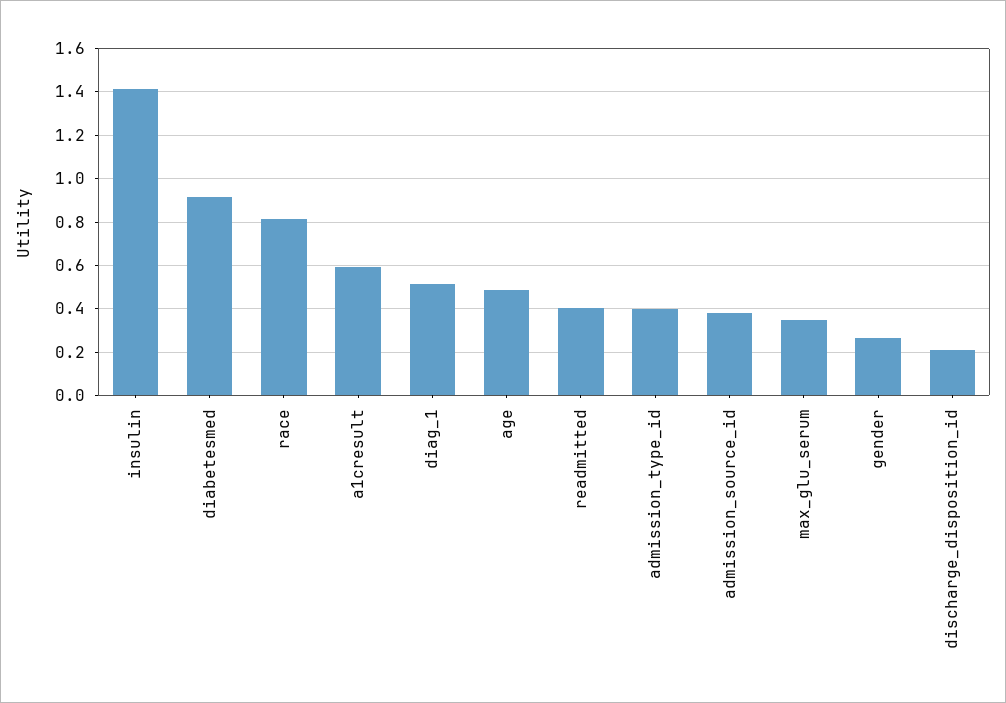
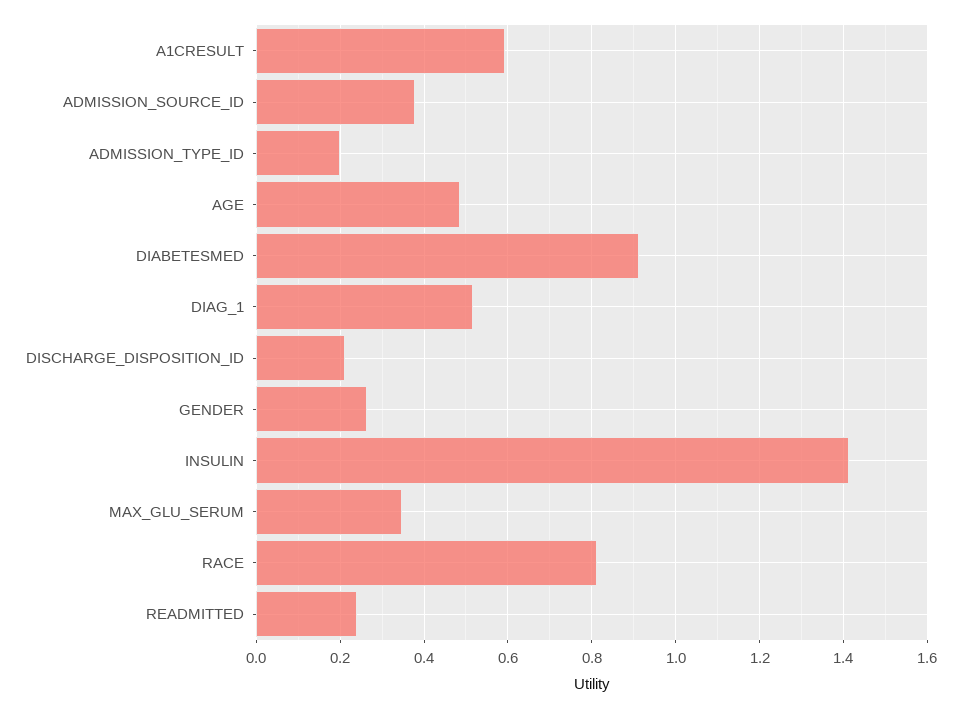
readmitted: 0.4 -> 0.24
admission_type_id: 0.4 -> 0.2

